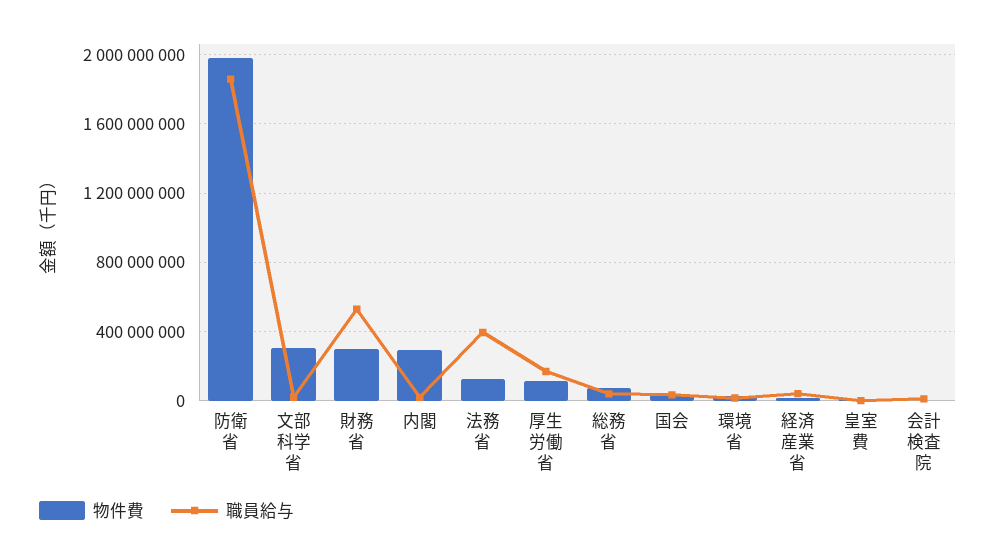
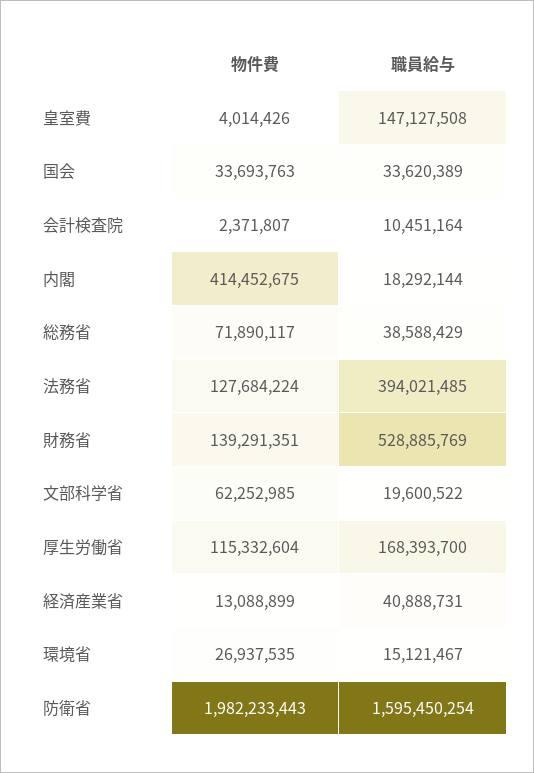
職員給与, 防衛省: 1850000000 -> 1595450254
物件費, 文部科学省: 300000000 -> 62252985
物件費, 財務省: 300000000 -> 139291351
物件費, 内閣: 300000000 -> 414452675
職員給与, 皇室費: 0 -> 147127508

